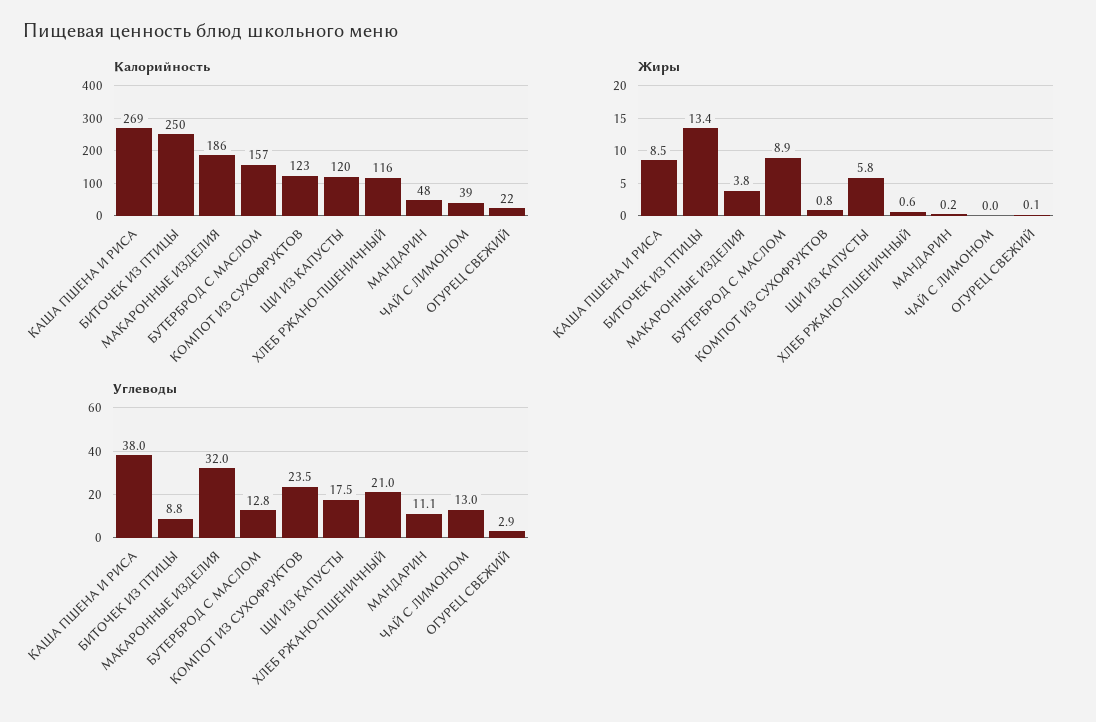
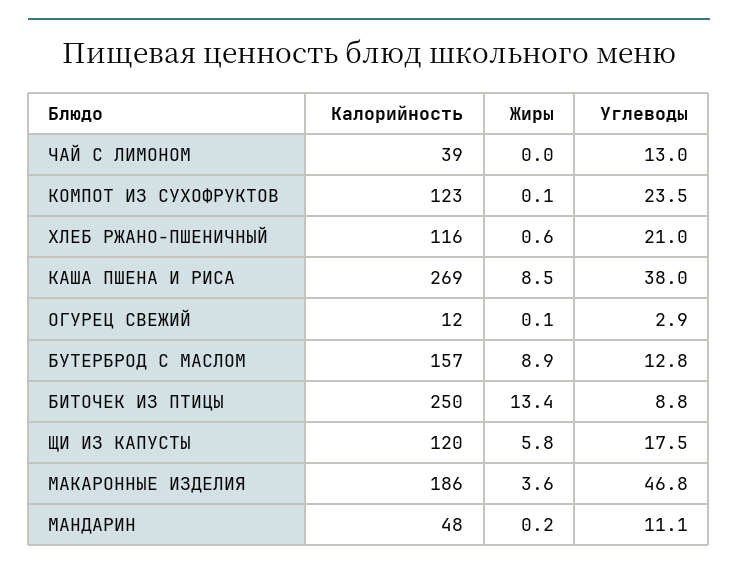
Калорийность, ОГУРЕЦ СВЕЖИЙ: 22 -> 12
Жиры, МАКАРОННЫЕ ИЗДЕЛИЯ: 3.8 -> 3.6
Жиры, КОМПОТ ИЗ СУХОФРУКТОВ: 0.8 -> 0.1
Углеводы, МАКАРОННЫЕ ИЗДЕЛИЯ: 32 -> 46.8

